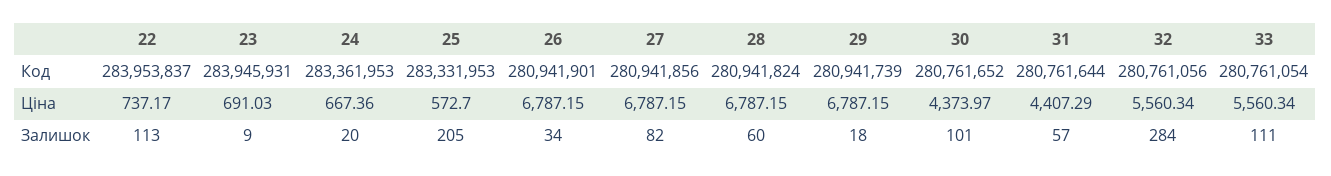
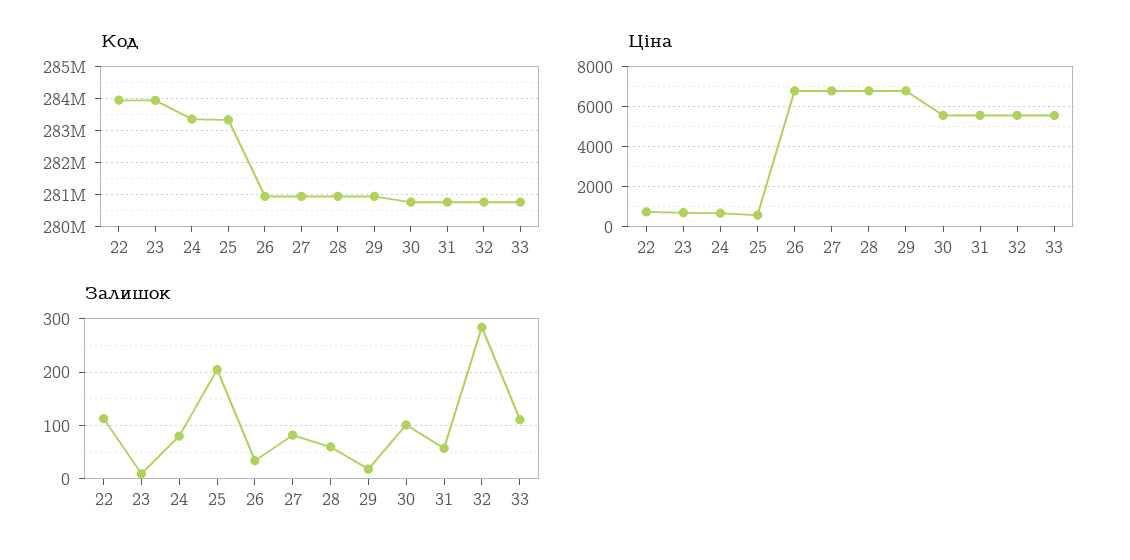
Ціна, 30: 4373.97 -> 5500
Ціна, 31: 4407.29 -> 5500
Залишок, 24: 20 -> 80

